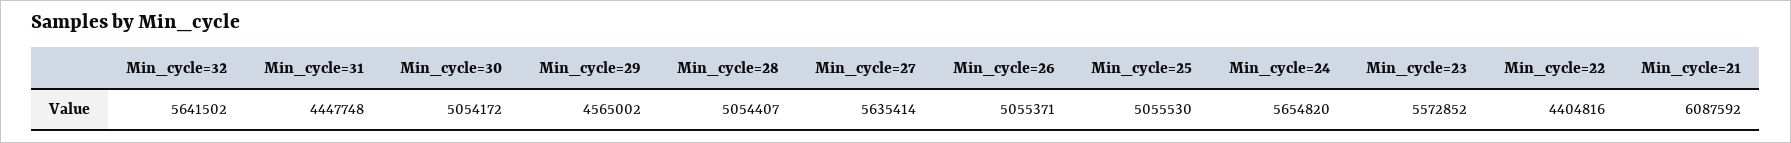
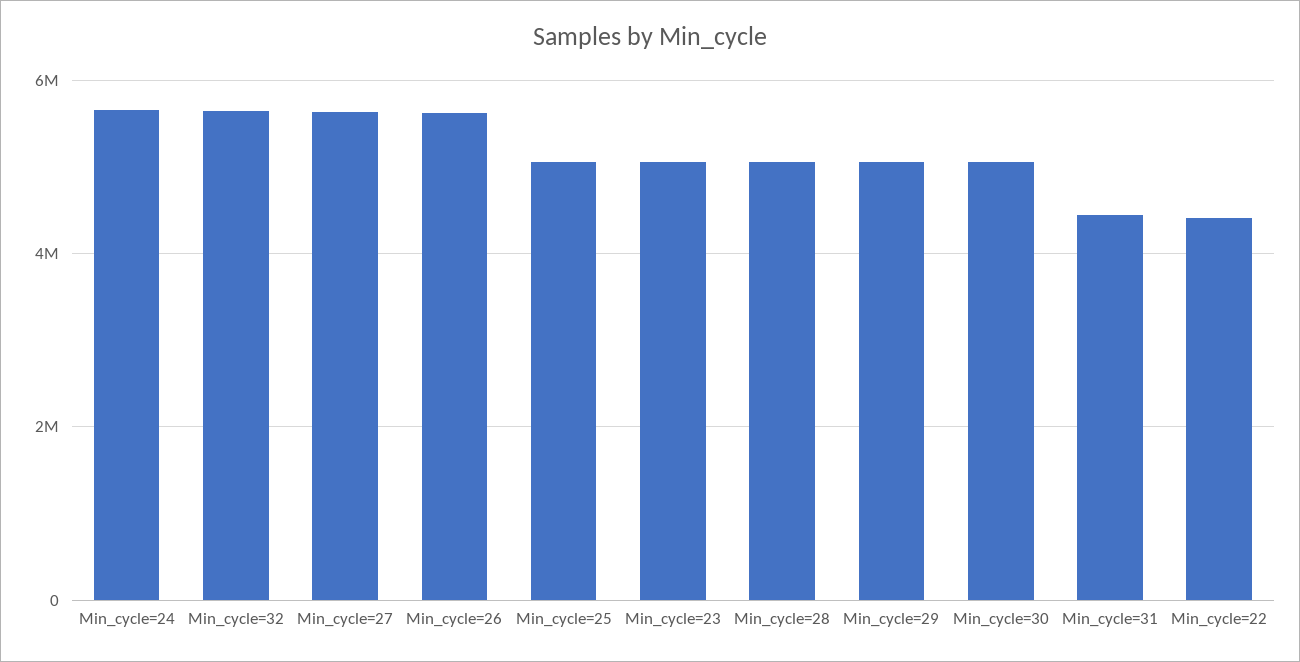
Min_cycle=29: 4565002 -> 5000000
Min_cycle=26: 5055371 -> 5600000
Min_cycle=23: 5572852 -> 5000000
Min_cycle=21: 6087592 -> none

